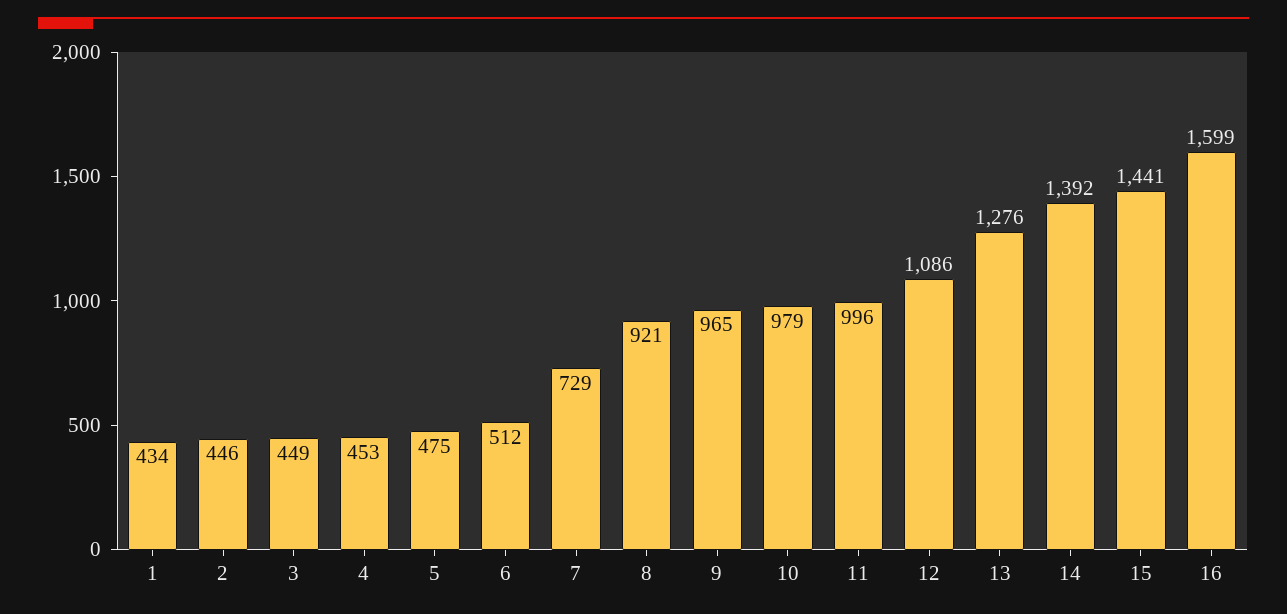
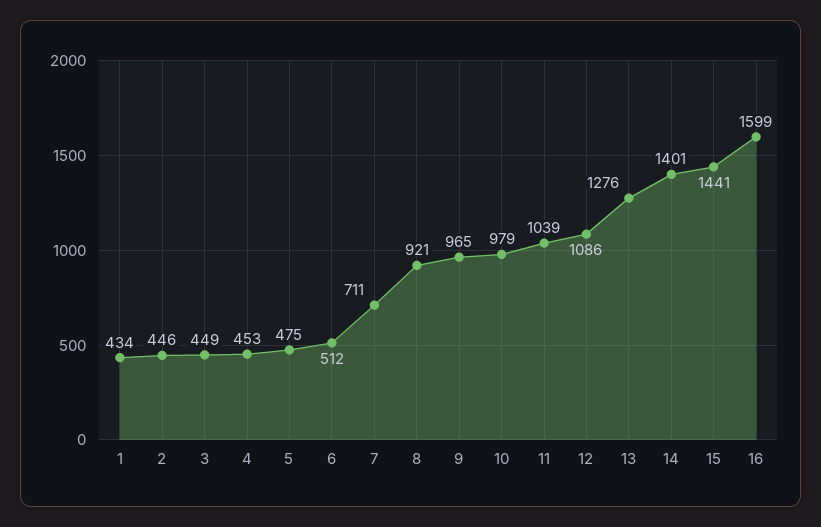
7: 729 -> 711
11: 996 -> 1039
14: 1392 -> 1401

